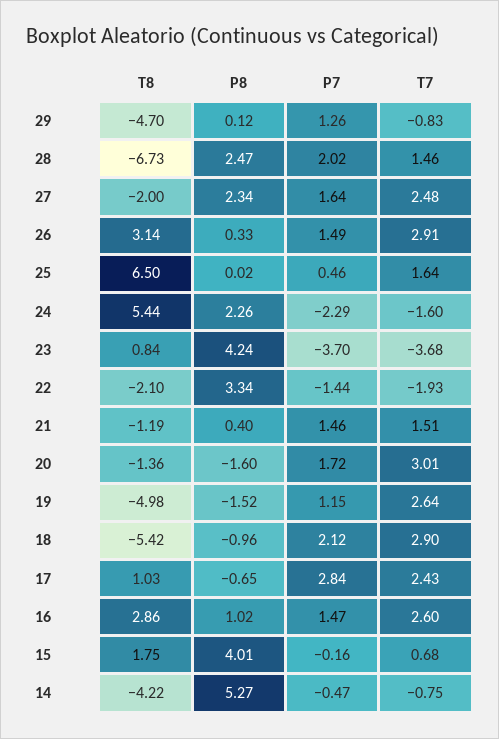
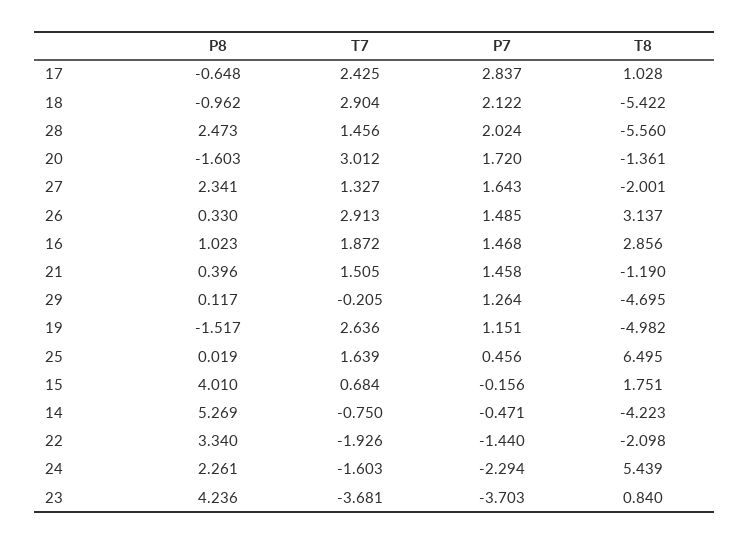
T7, 29: -0.83 -> -0.205
T8, 28: -6.73 -> -5.56
T7, 27: 2.48 -> 1.327
T7, 16: 2.6 -> 1.872

